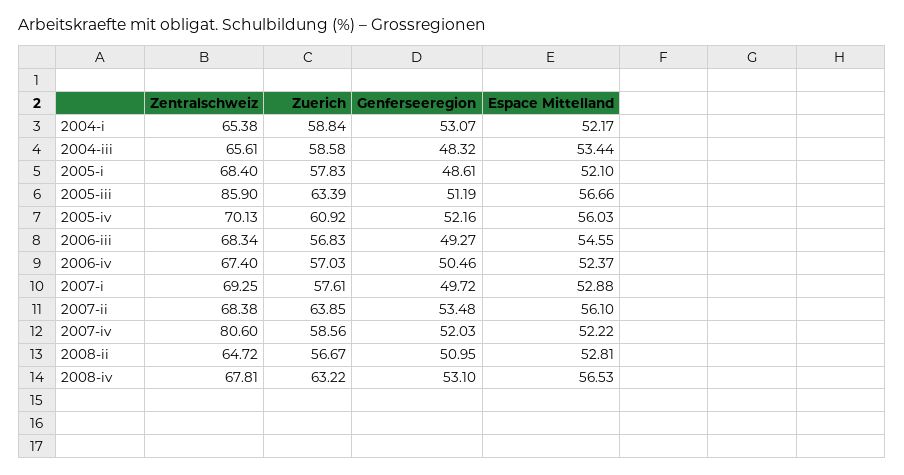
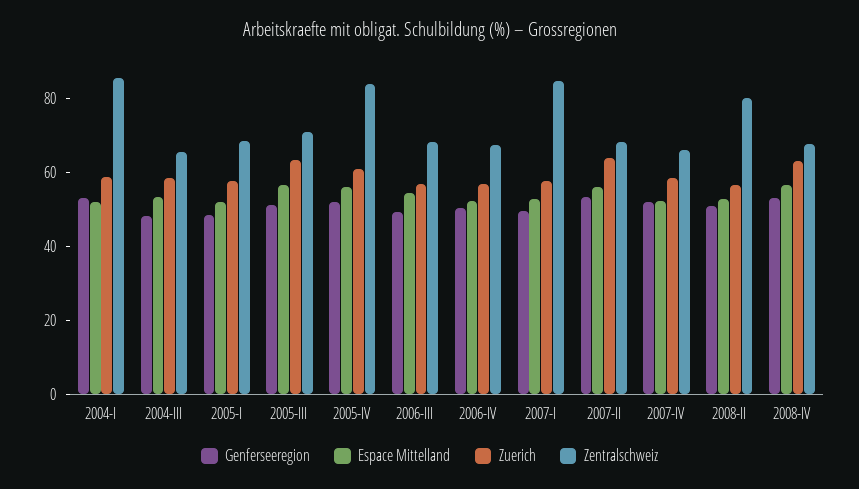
Zentralschweiz, 2004-i: 65.38 -> 85
Zentralschweiz, 2005-iii: 85.9 -> 70
Zentralschweiz, 2005-iv: 70.13 -> 85
Zentralschweiz, 2007-i: 69.25 -> 85
Zentralschweiz, 2007-iv: 80.6 -> 65
Zentralschweiz, 2008-ii: 64.72 -> 80

